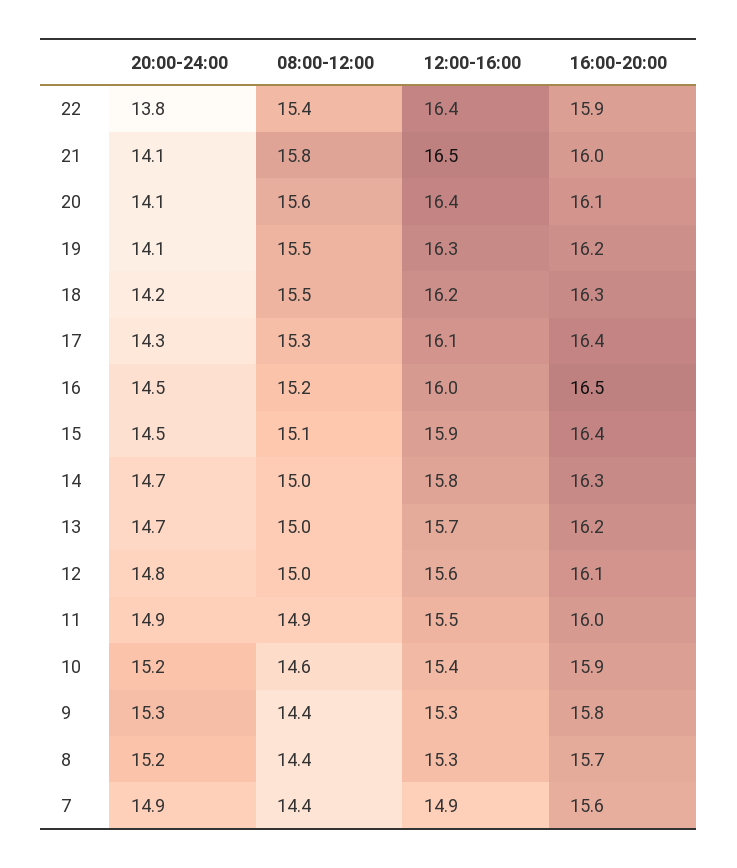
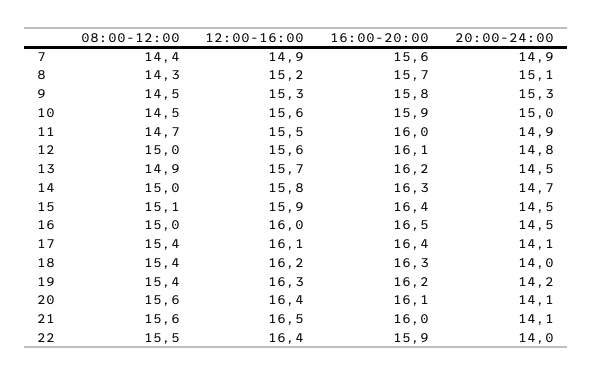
20:00-24:00, 22: 13.8 -> 14
08:00-12:00, 22: 15.4 -> 15.5
08:00-12:00, 21: 15.8 -> 15.6
20:00-24:00, 19: 14.1 -> 14.2
08:00-12:00, 19: 15.5 -> 15.4
20:00-24:00, 18: 14.2 -> 14
08:00-12:00, 18: 15.5 -> 15.4
20:00-24:00, 17: 14.3 -> 14.1
08:00-12:00, 17: 15.3 -> 15.4
08:00-12:00, 16: 15.2 -> 15
20:00-24:00, 13: 14.7 -> 14.5
08:00-12:00, 13: 15 -> 14.9
08:00-12:00, 11: 14.9 -> 14.7
20:00-24:00, 10: 15.2 -> 15
08:00-12:00, 10: 14.6 -> 14.5
12:00-16:00, 10: 15.4 -> 15.6
08:00-12:00, 9: 14.4 -> 14.5
20:00-24:00, 8: 15.2 -> 15.1
08:00-12:00, 8: 14.4 -> 14.3
12:00-16:00, 8: 15.3 -> 15.2

